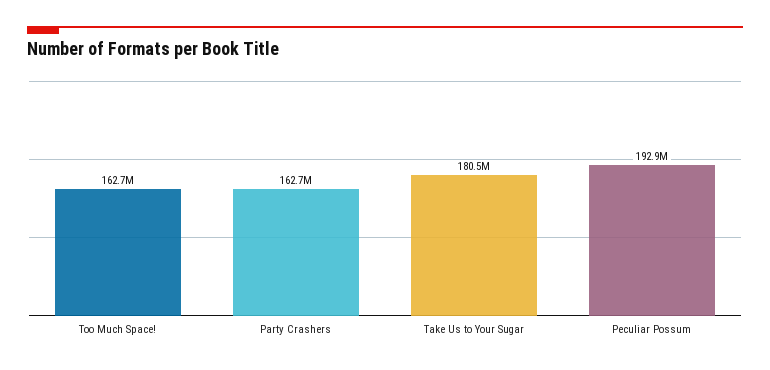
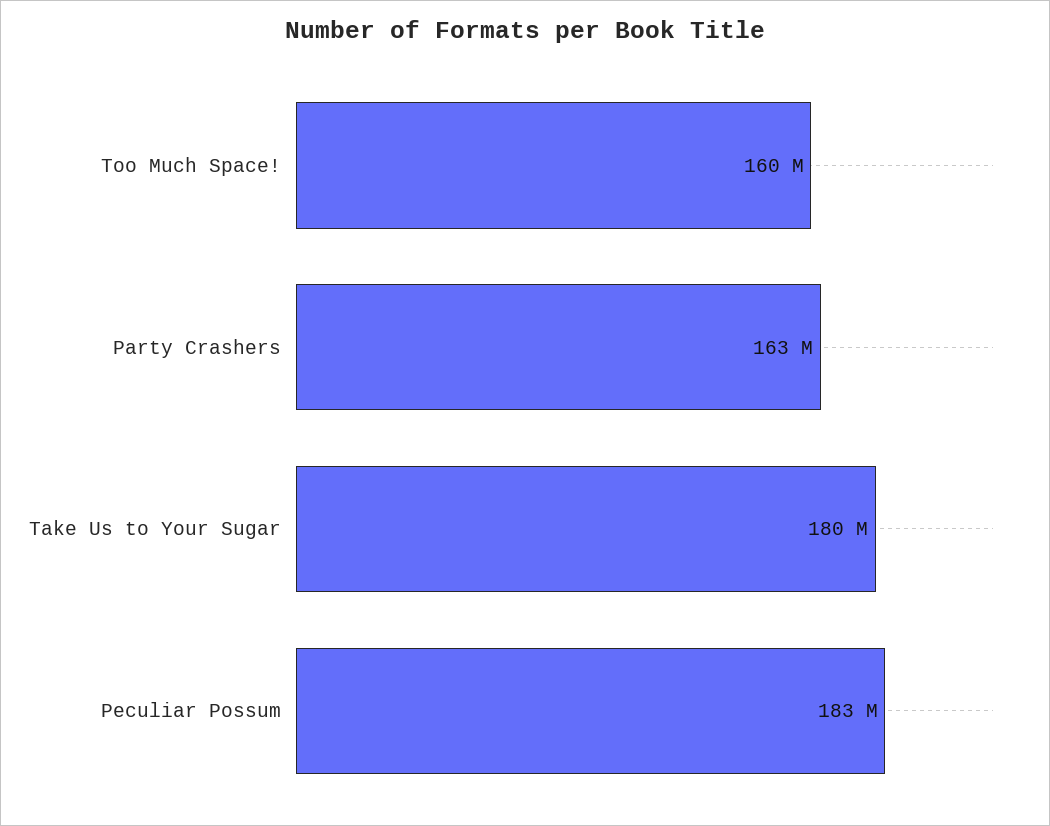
Too Much Space!: 162700000 -> 160000000
Peculiar Possum: 192900000 -> 183000000

